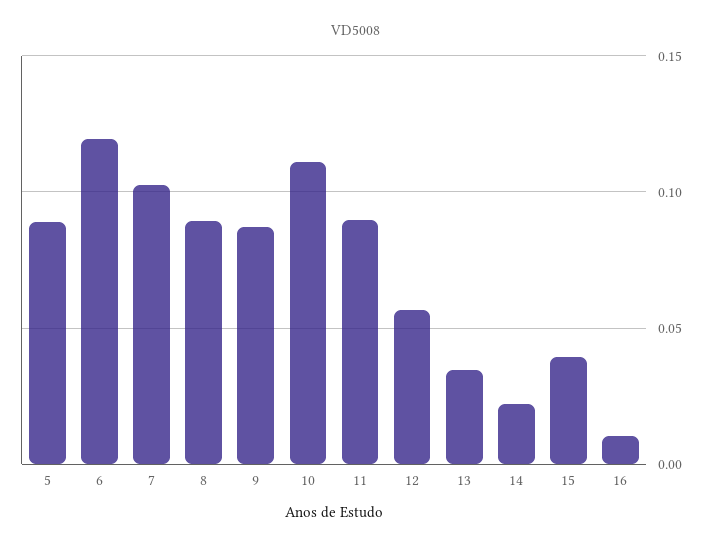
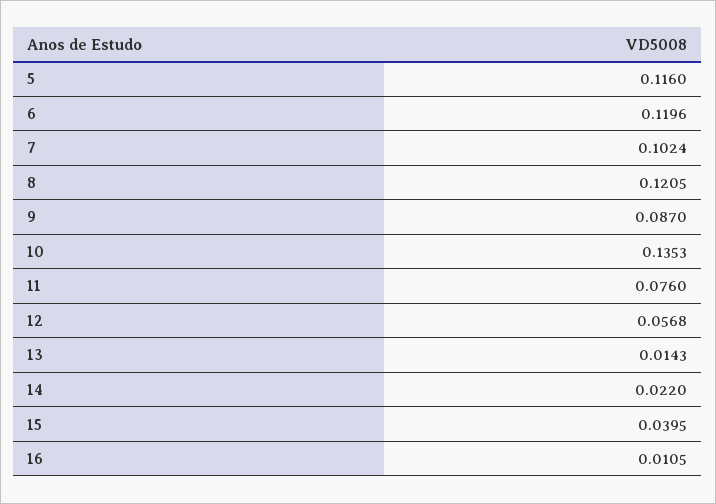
5: 0.09 -> 0.116
8: 0.09 -> 0.1205
10: 0.11 -> 0.1353
11: 0.09 -> 0.076
13: 0.035 -> 0.0143

